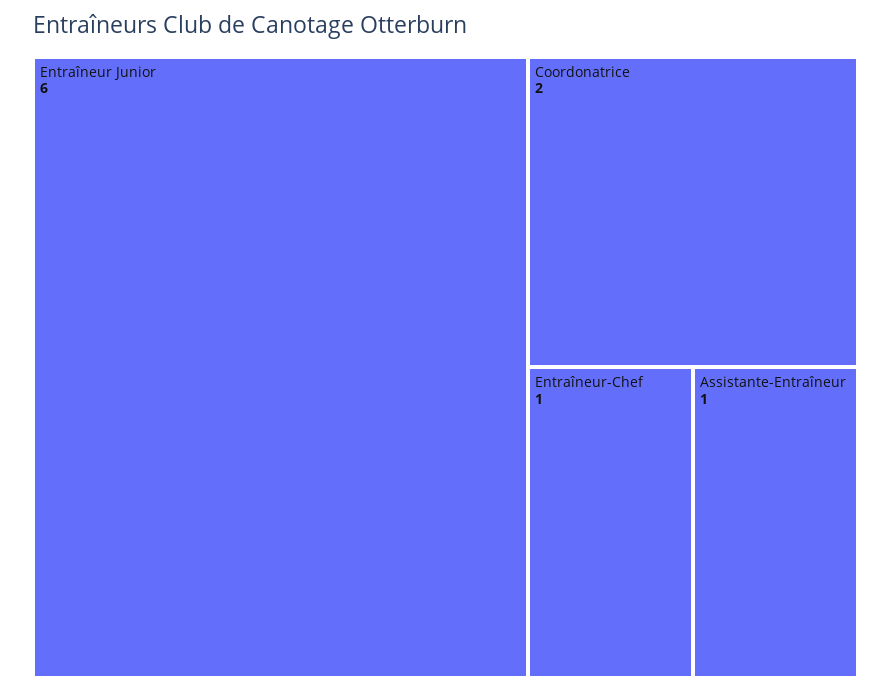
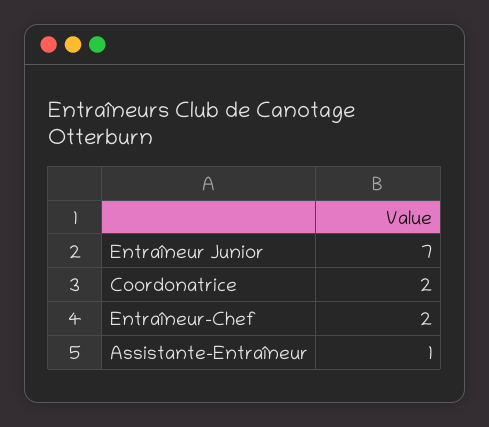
Entraîneur Junior: 6 -> 7
Entraîneur-Chef: 1 -> 2

